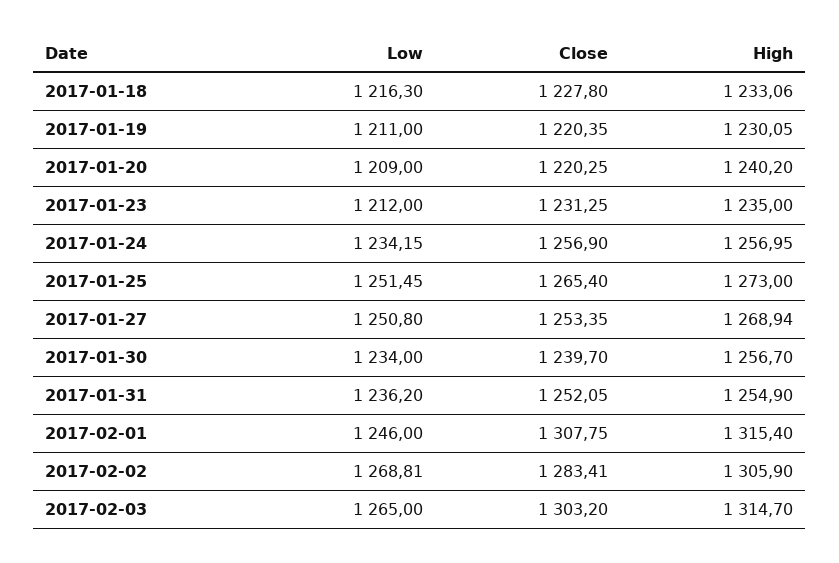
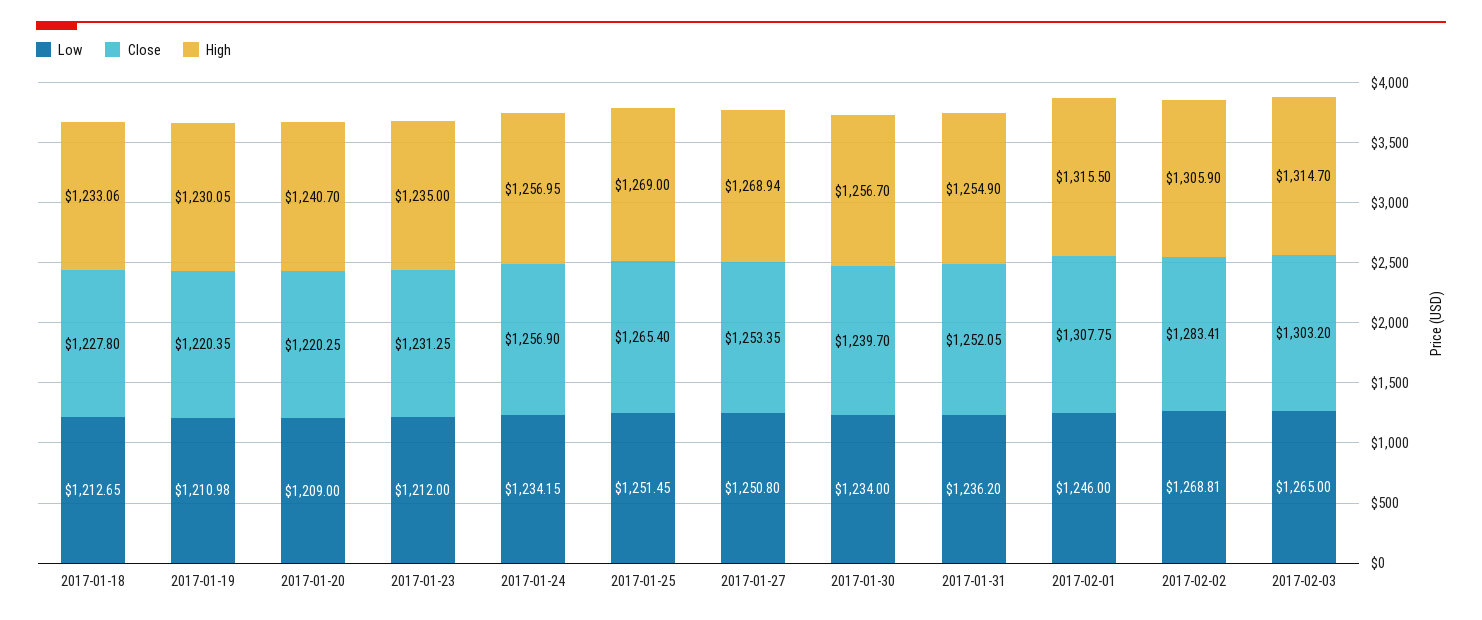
Low, 2017-01-18: 1216.3 -> 1212.65
Low, 2017-01-19: 1211 -> 1210.98
High, 2017-01-20: 1240.2 -> 1240.7
High, 2017-01-25: 1273 -> 1269
High, 2017-02-01: 1315.4 -> 1315.5

